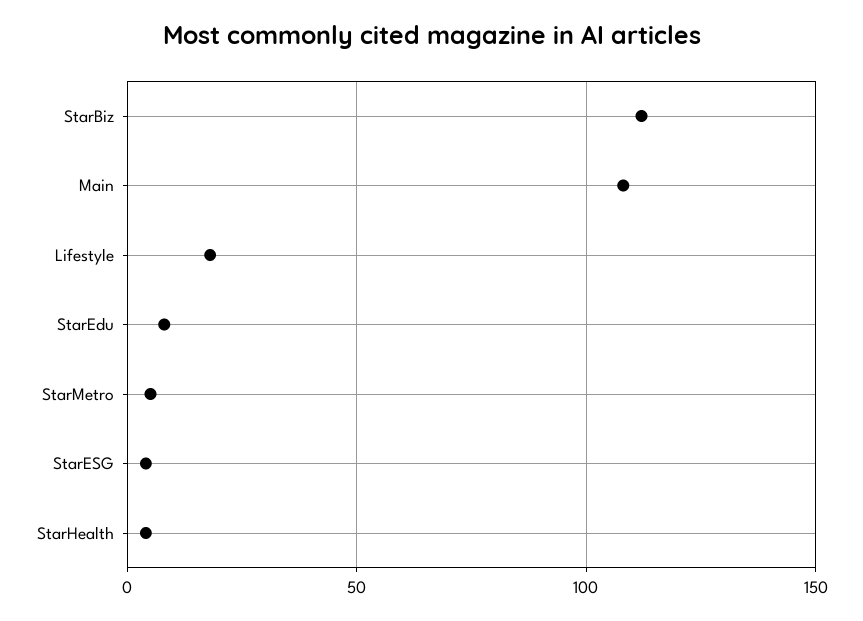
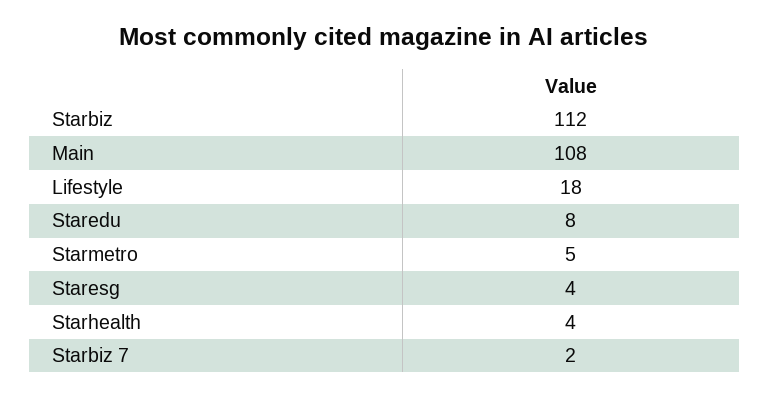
Starbiz 7: none -> 2

